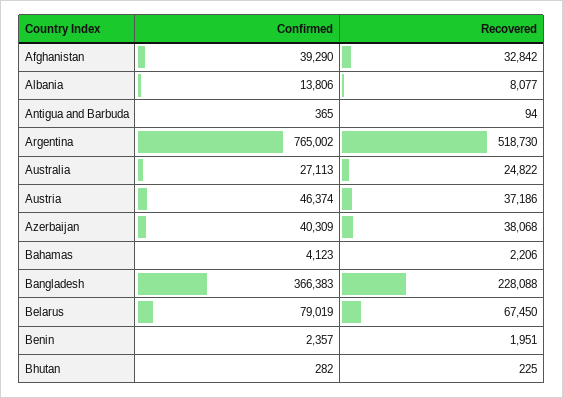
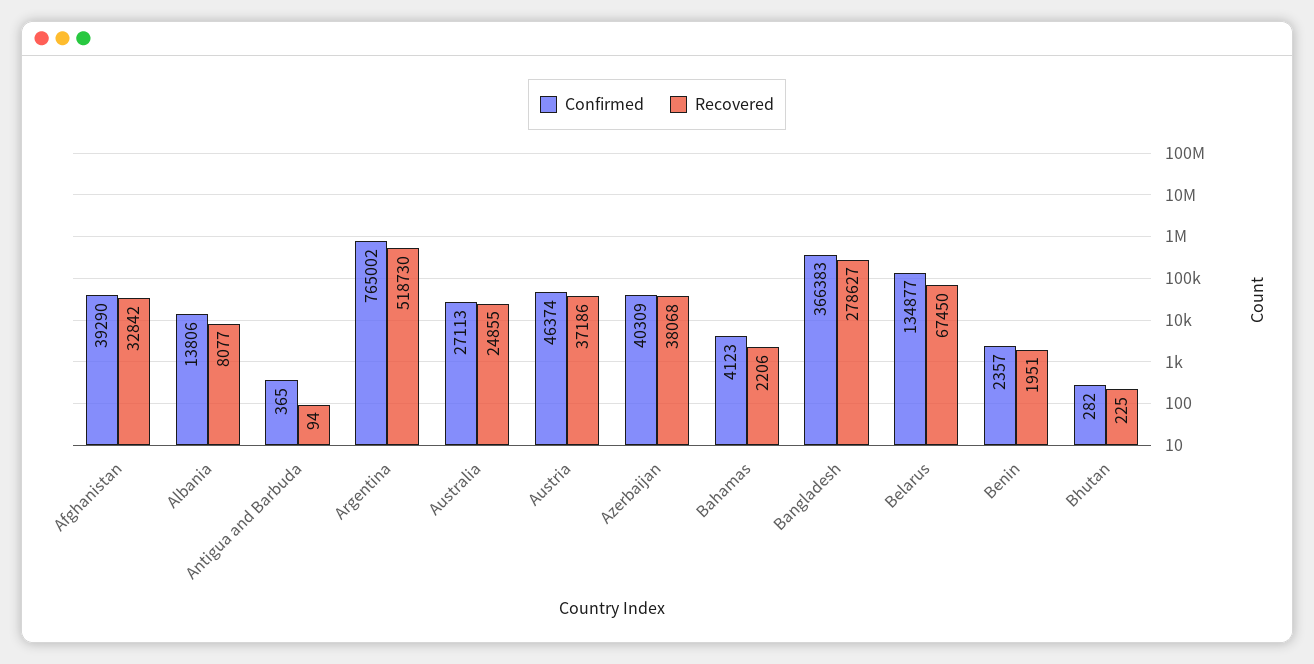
Recovered, Australia: 24822 -> 24855
Recovered, Bangladesh: 228088 -> 278627
Confirmed, Belarus: 79019 -> 134877

